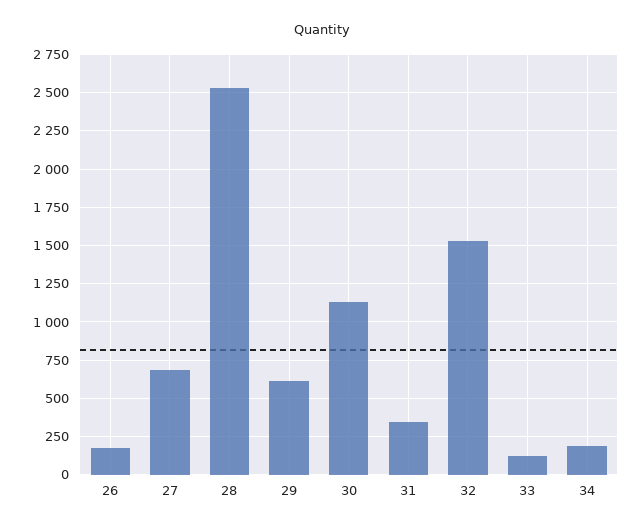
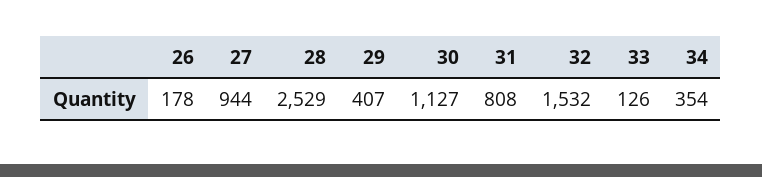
27: 700 -> 944
29: 600 -> 407
31: 350 -> 808
34: 200 -> 354

